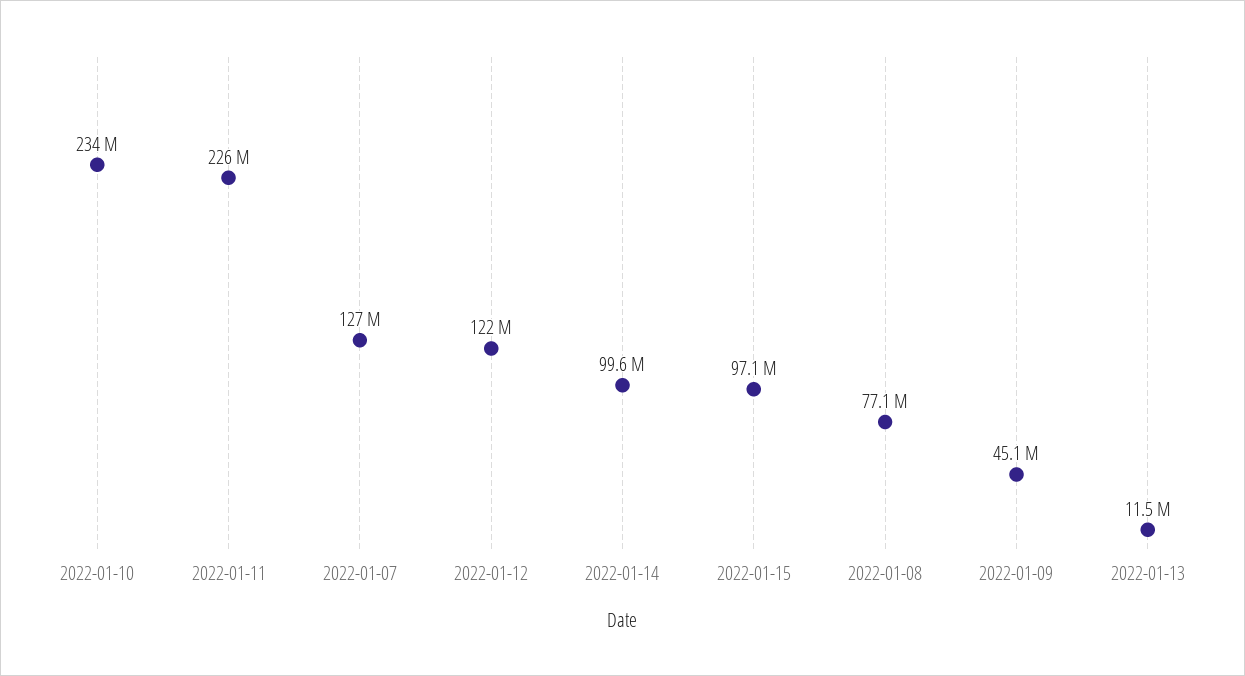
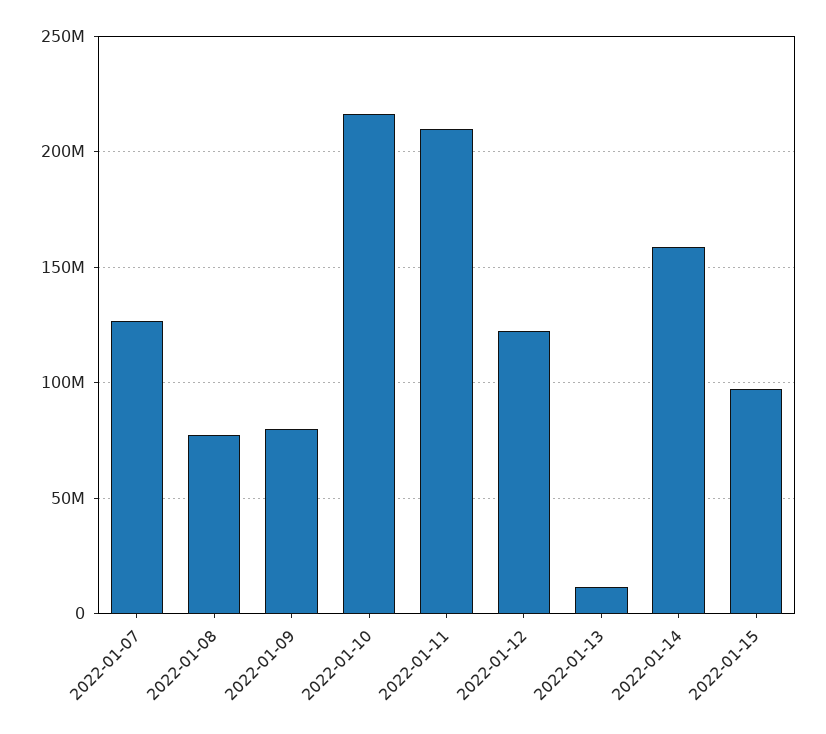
2022-01-10: 234000000 -> 215000000
2022-01-11: 226000000 -> 210000000
2022-01-14: 99600000 -> 160000000
2022-01-09: 45100000 -> 80000000

